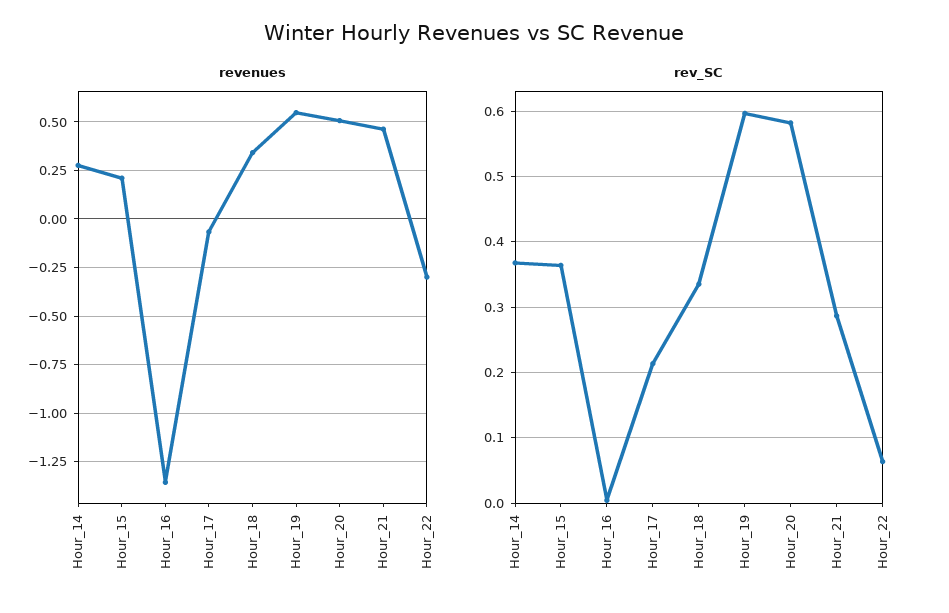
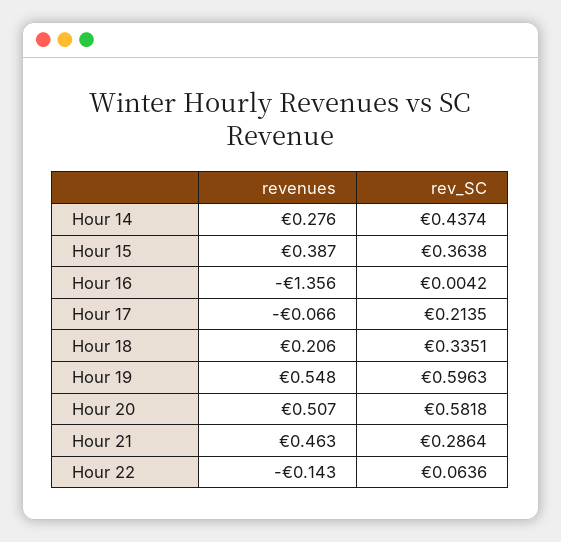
revenues, Hour_15: 0.2 -> 0.387
revenues, Hour_18: 0.35 -> 0.206
revenues, Hour_22: -0.3 -> -0.143
rev_SC, Hour_14: 0.37 -> 0.4374

